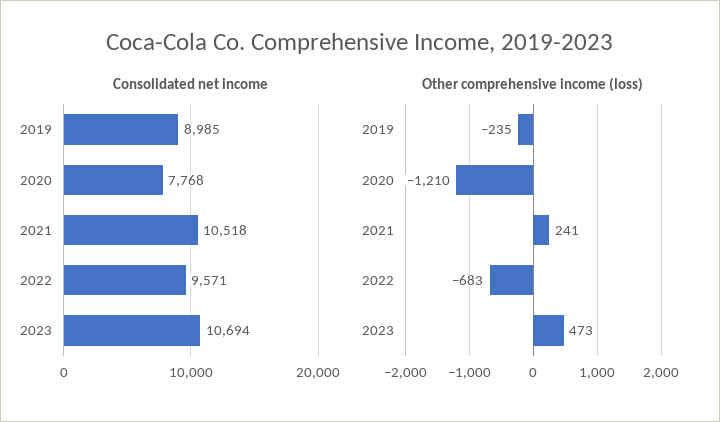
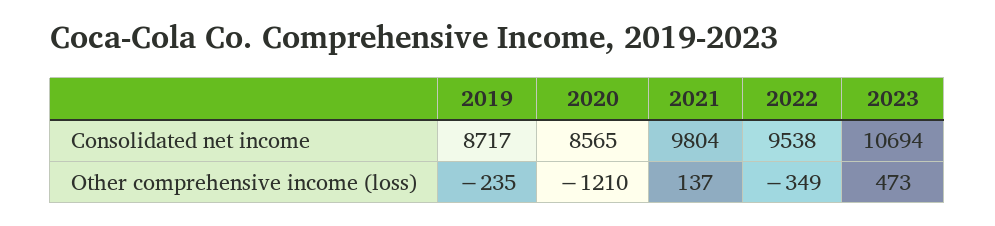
Consolidated net income, 2019: 8985 -> 8717
Consolidated net income, 2020: 7768 -> 8565
Consolidated net income, 2021: 10518 -> 9804
Consolidated net income, 2022: 9571 -> 9538
Other comprehensive income (loss), 2021: 241 -> 137
Other comprehensive income (loss), 2022: -683 -> -349

